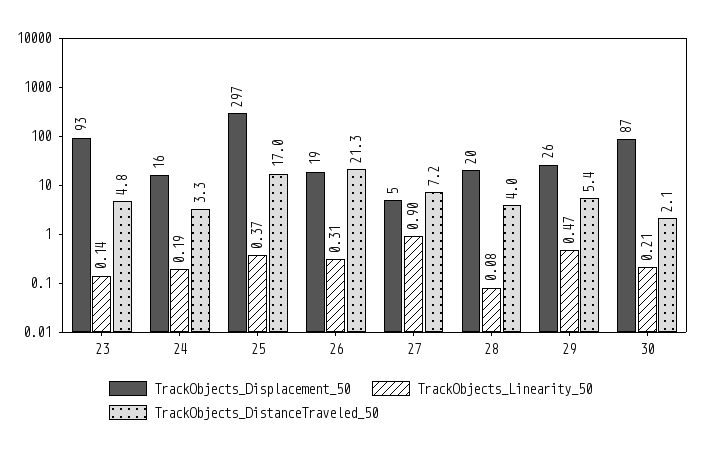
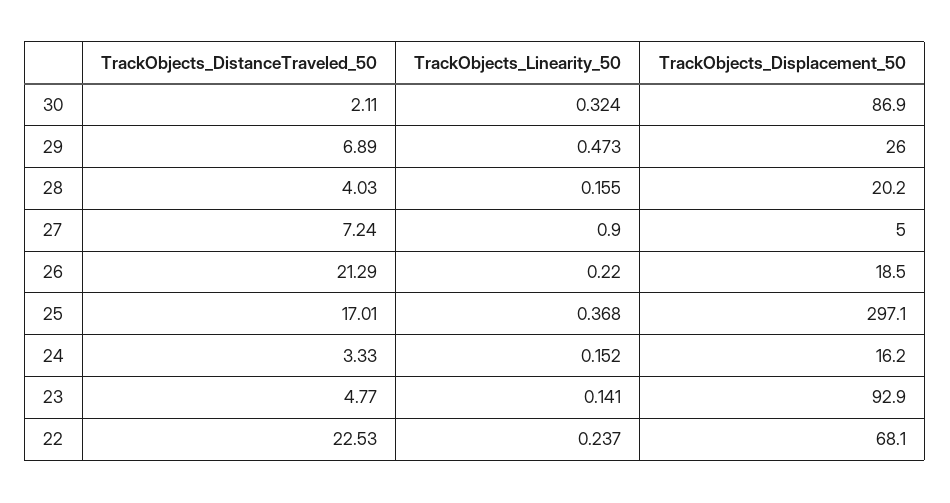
TrackObjects_Linearity_50, 24: 0.19 -> 0.152
TrackObjects_Linearity_50, 26: 0.31 -> 0.22
TrackObjects_Linearity_50, 28: 0.08 -> 0.155
TrackObjects_DistanceTraveled_50, 29: 5.4 -> 6.89
TrackObjects_Linearity_50, 30: 0.21 -> 0.324
TrackObjects_DistanceTraveled_50, 22: none -> 22.53
TrackObjects_Linearity_50, 22: none -> 0.237
TrackObjects_Displacement_50, 22: none -> 68.1

